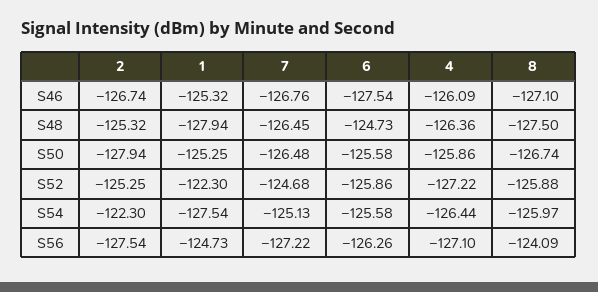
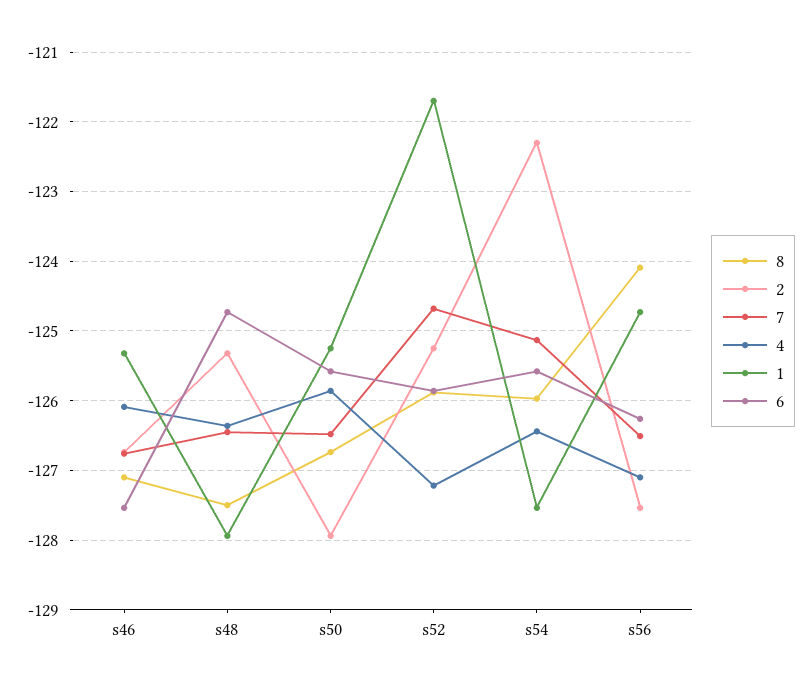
1, S52: -122.3 -> -121.7
7, S56: -127.22 -> -126.5

